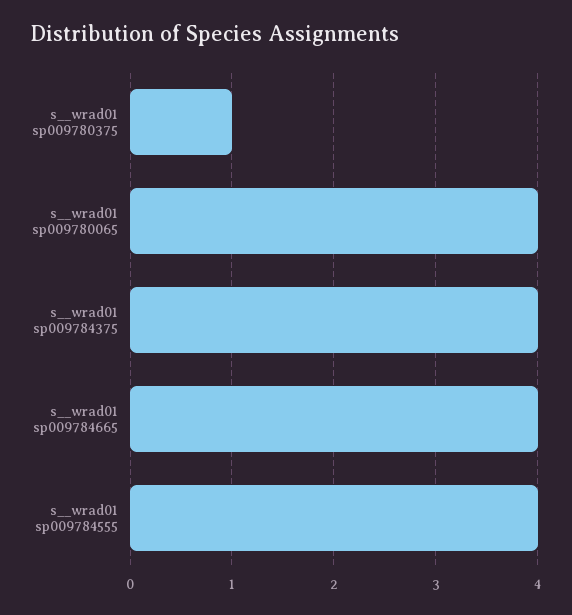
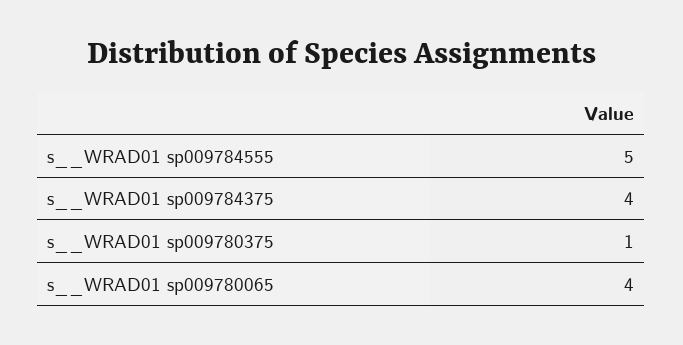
s__wrad01 sp009784665: 4 -> none
s__wrad01 sp009784555: 4 -> 5

